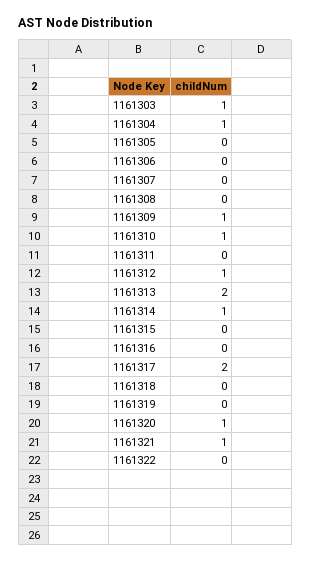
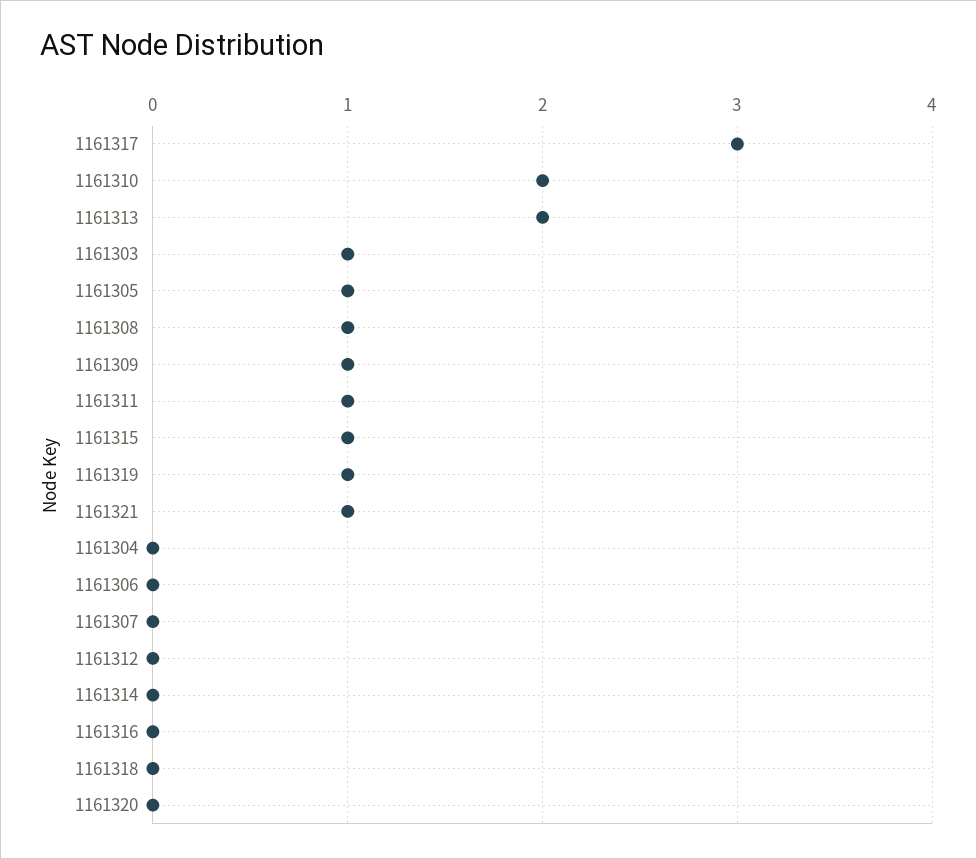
1161304: 1 -> 0
1161305: 0 -> 1
1161308: 0 -> 1
1161310: 1 -> 2
1161311: 0 -> 1
1161312: 1 -> 0
1161314: 1 -> 0
1161315: 0 -> 1
1161317: 2 -> 3
1161319: 0 -> 1
1161320: 1 -> 0
1161322: 0 -> none

